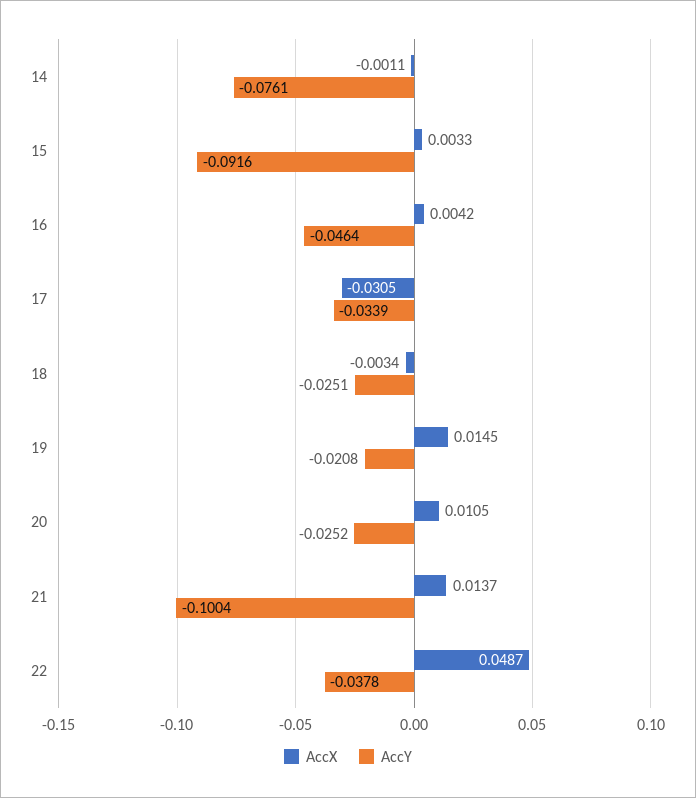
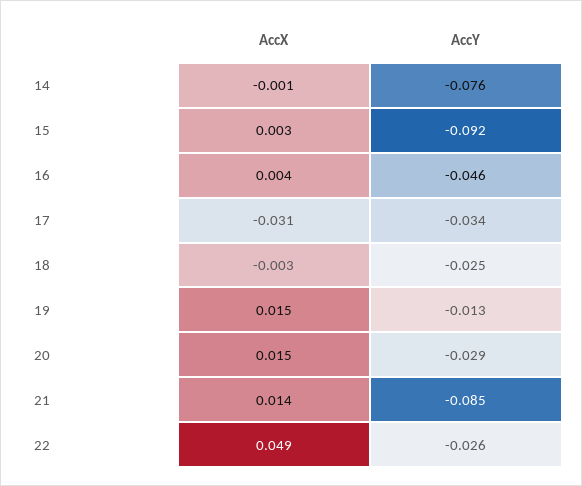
AccY, 19: -0.0208 -> -0.013
AccX, 20: 0.0105 -> 0.015
AccY, 20: -0.0252 -> -0.029
AccY, 21: -0.1004 -> -0.085
AccY, 22: -0.0378 -> -0.026

